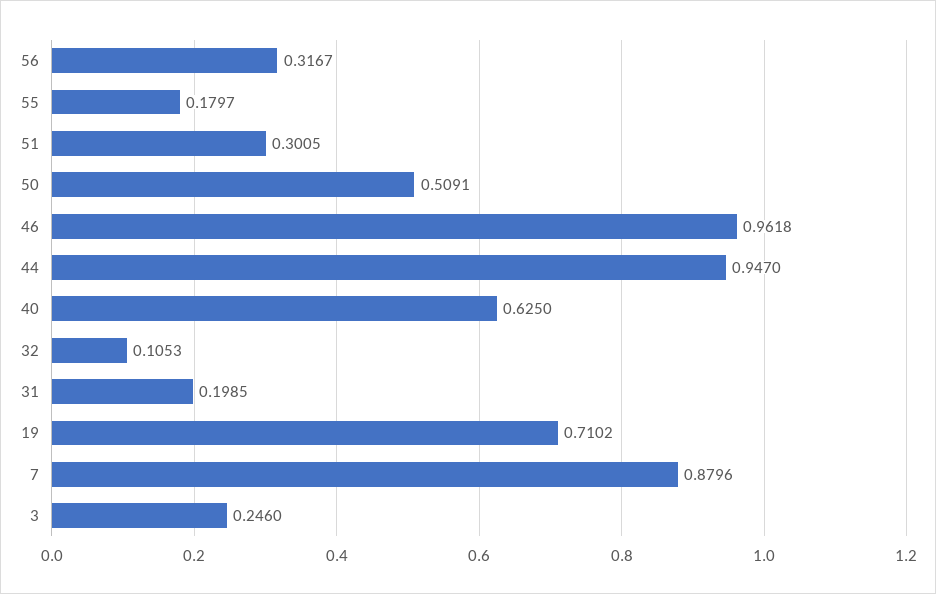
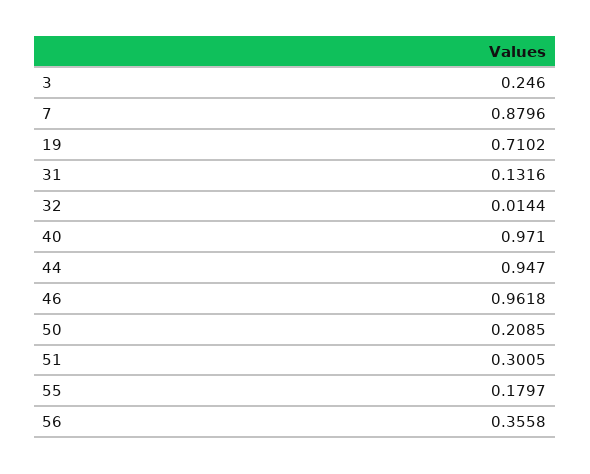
56: 0.3167 -> 0.3558
50: 0.5091 -> 0.2085
40: 0.625 -> 0.971
32: 0.1053 -> 0.0144
31: 0.1985 -> 0.1316

